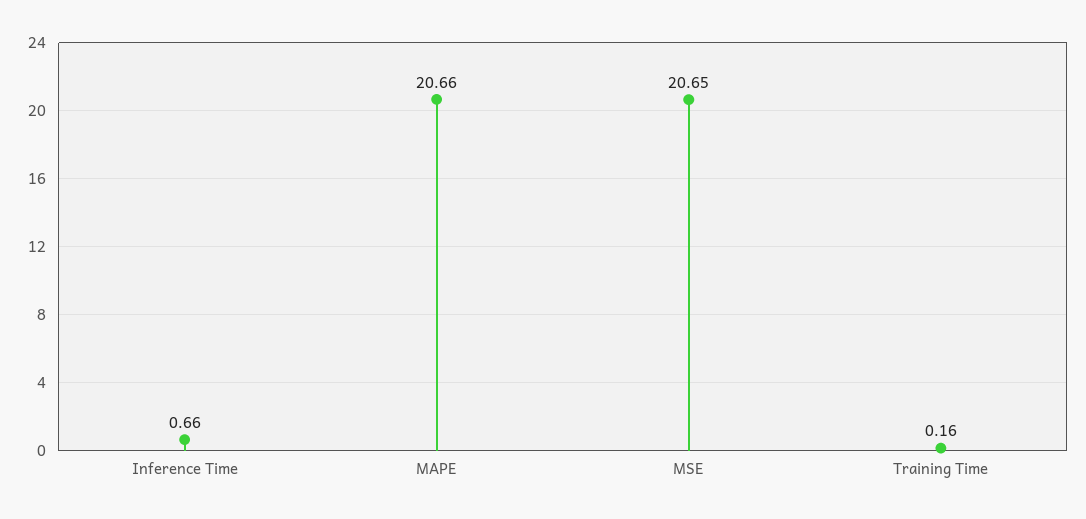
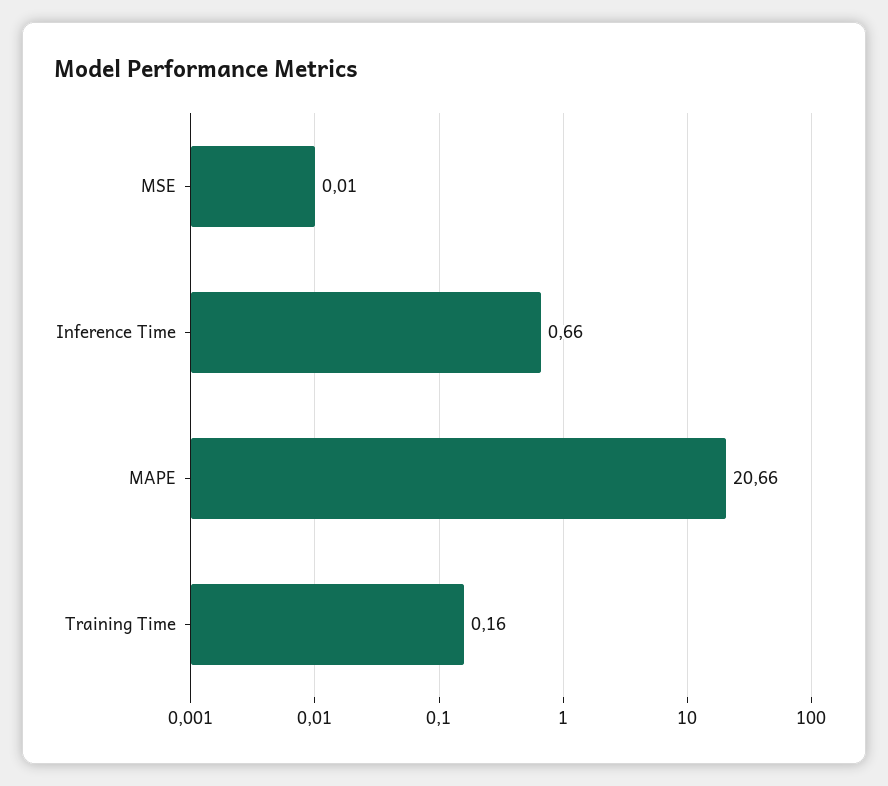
MSE: 20.65 -> 0.01

